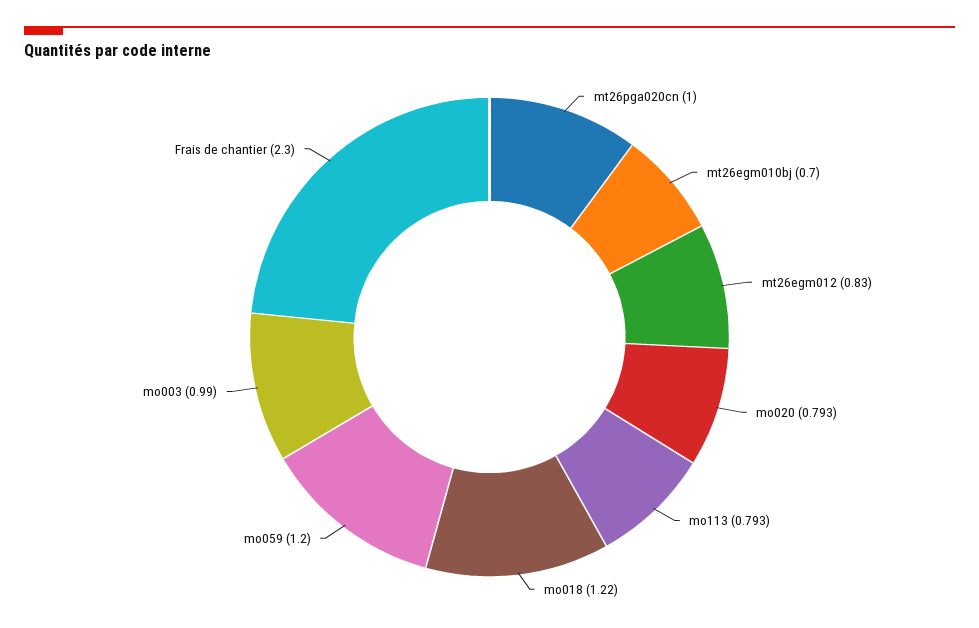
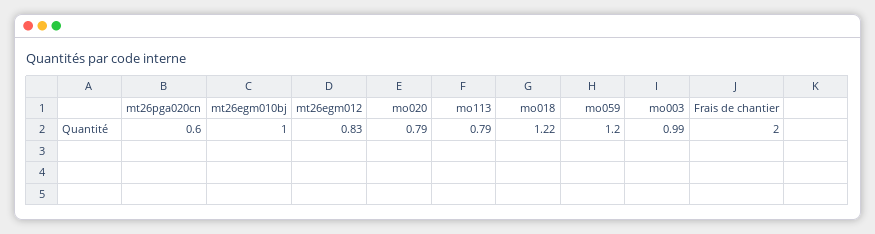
mt26pga020cn: 1 -> 0.6
mt26egm010bj: 0.7 -> 1
Frais de chantier: 2.3 -> 2

